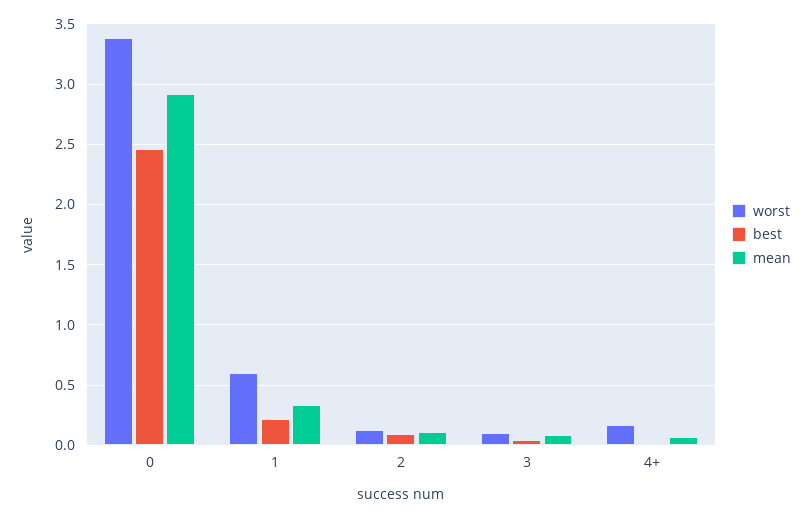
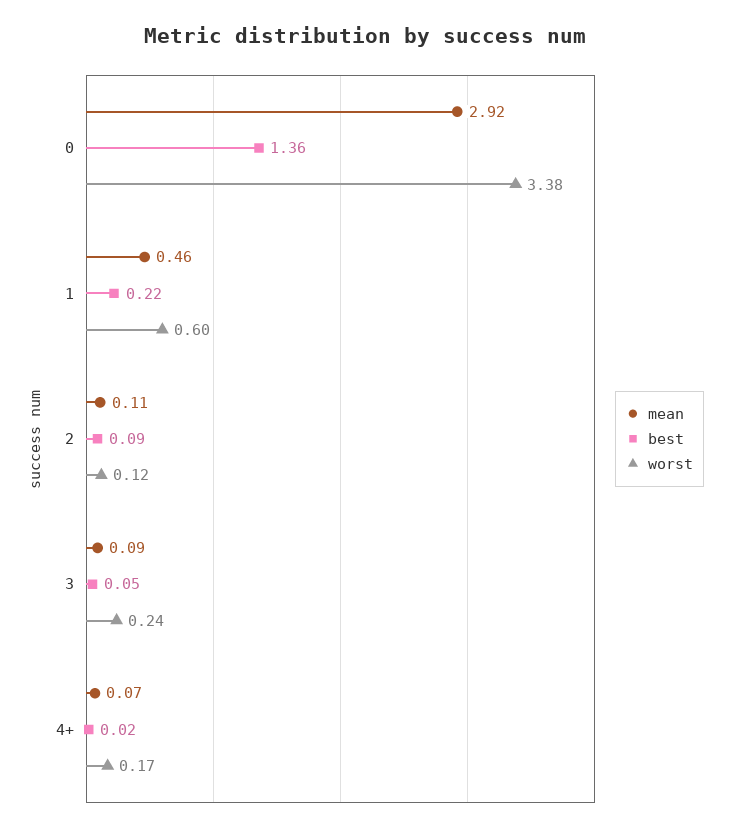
best, 0: 2.45 -> 1.36
mean, 1: 0.35 -> 0.46
worst, 3: 0.1 -> 0.24

